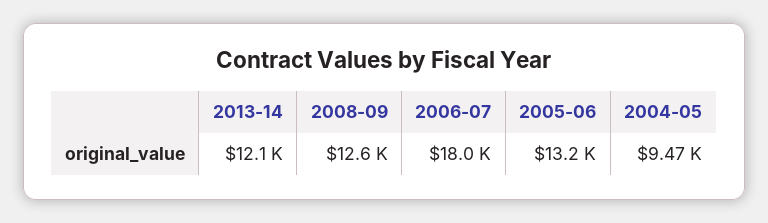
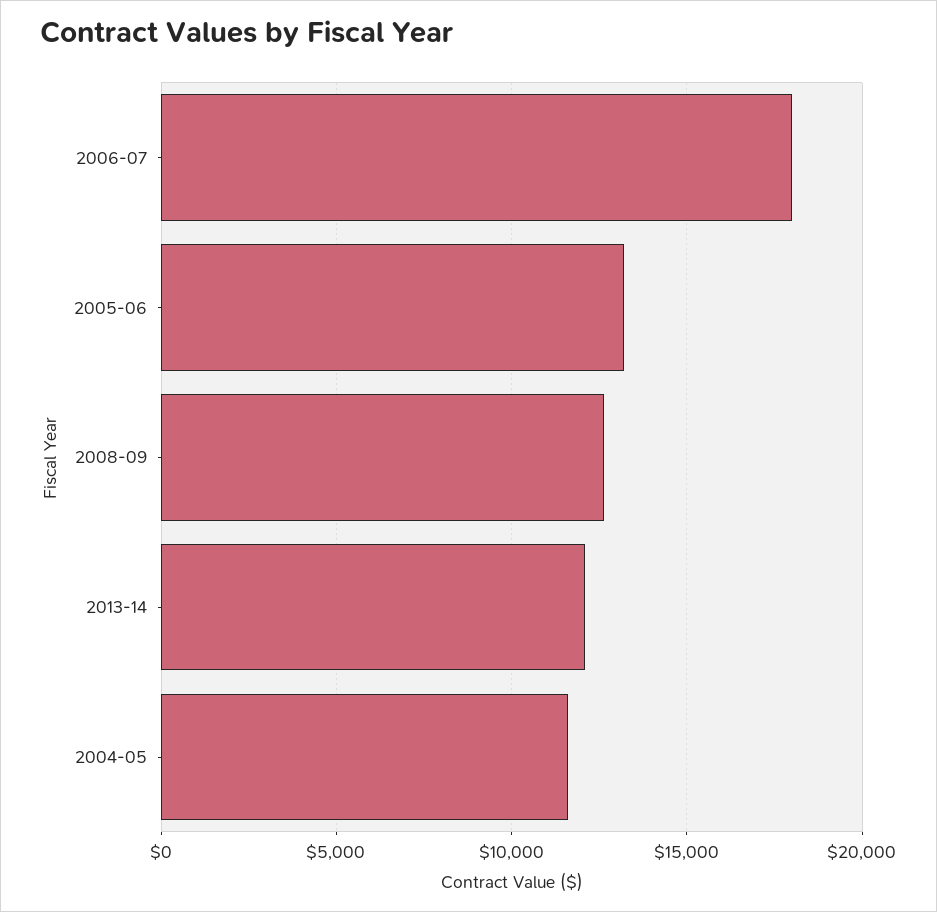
2004-05: 9470 -> 11500

